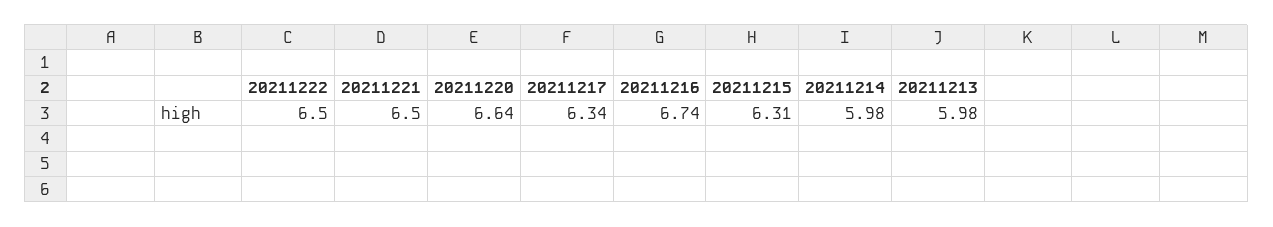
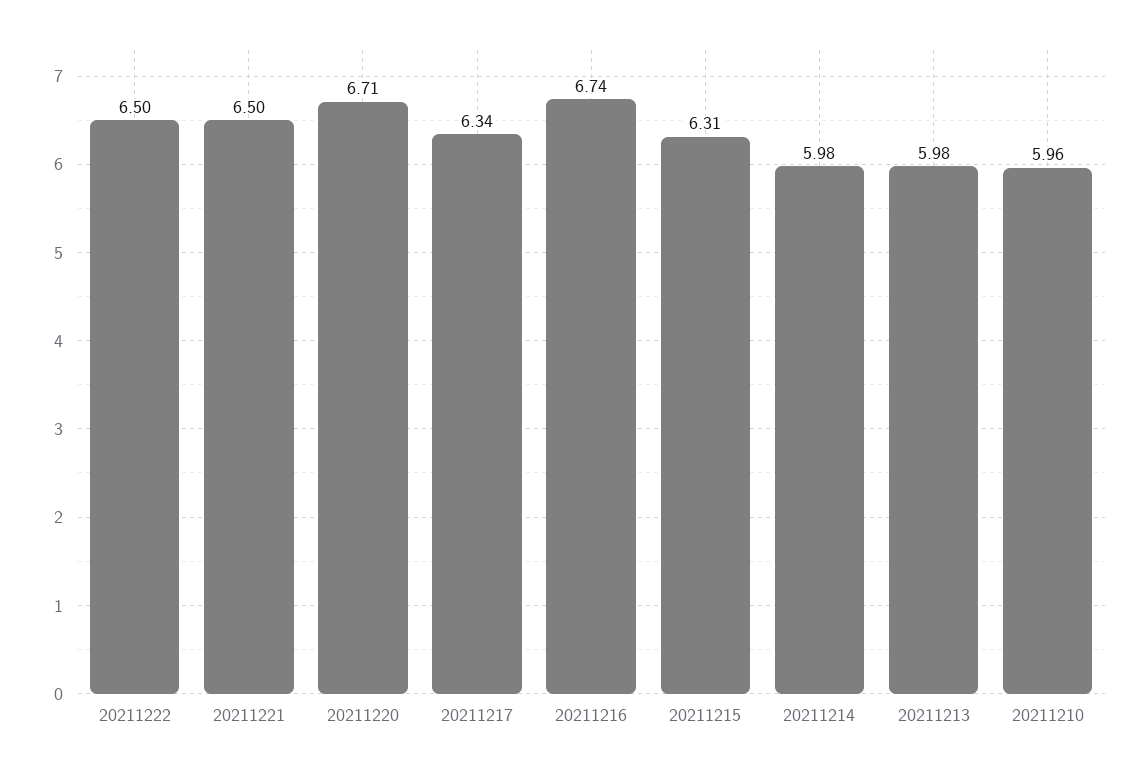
20211220: 6.64 -> 6.71
20211210: none -> 5.96

